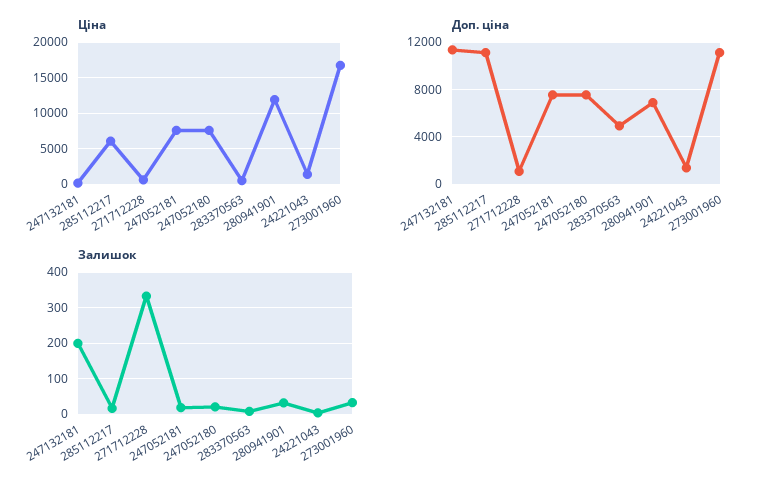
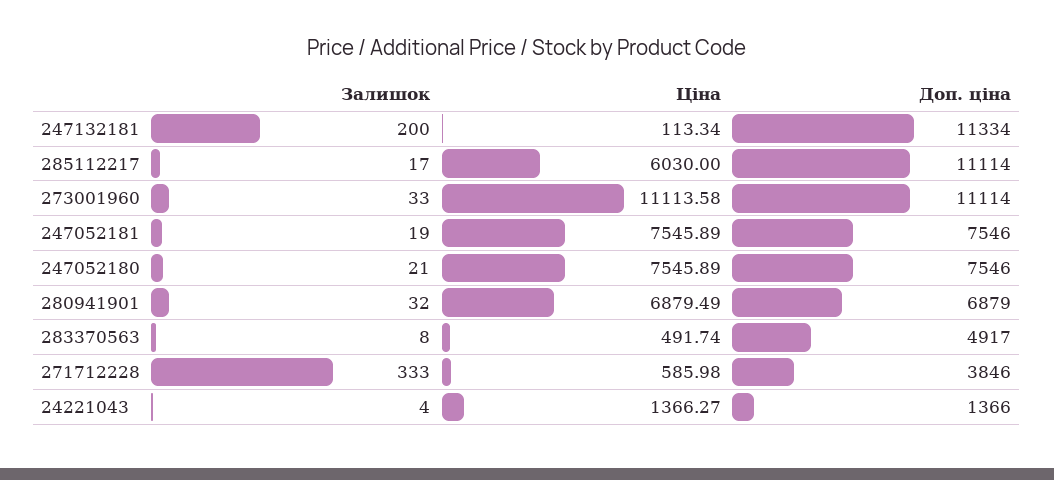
Ціна, 280941901: 12000 -> 6879.49
Ціна, 273001960: 17000 -> 11113.58
Доп. ціна, 271712228: 1000 -> 3846

